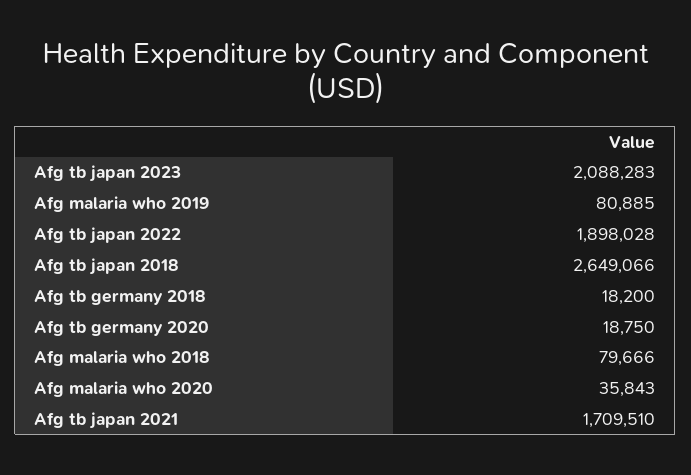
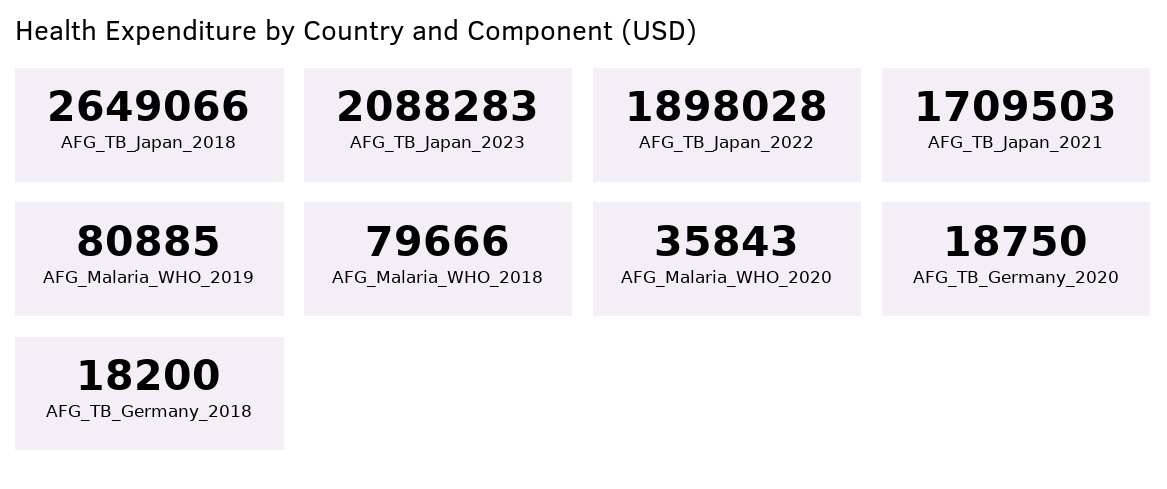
Afg tb japan 2021: 1709510 -> 1709503

